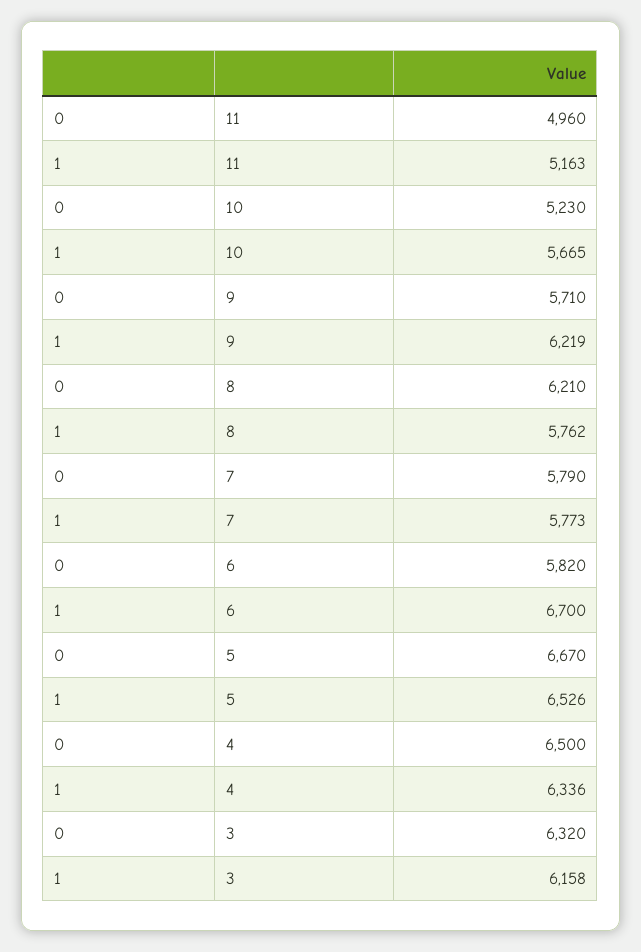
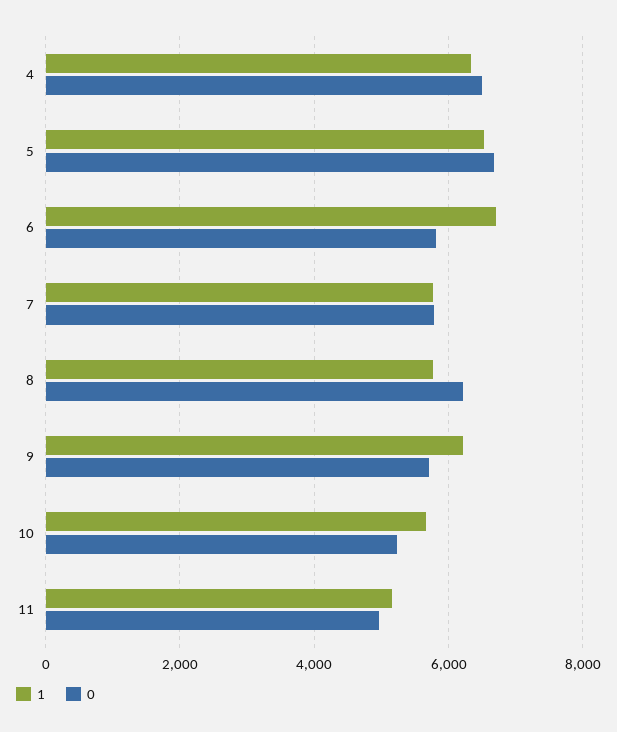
0, 3: 6320 -> none
1, 3: 6158 -> none

